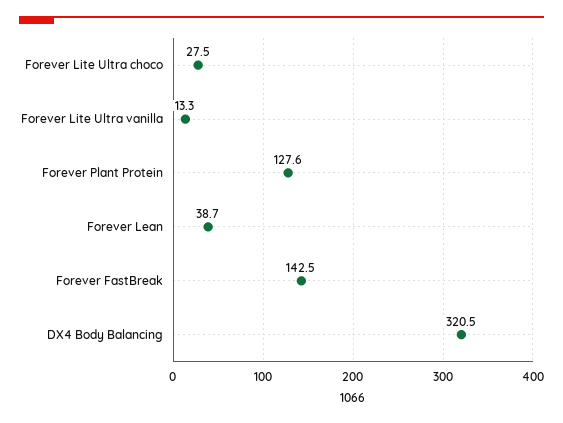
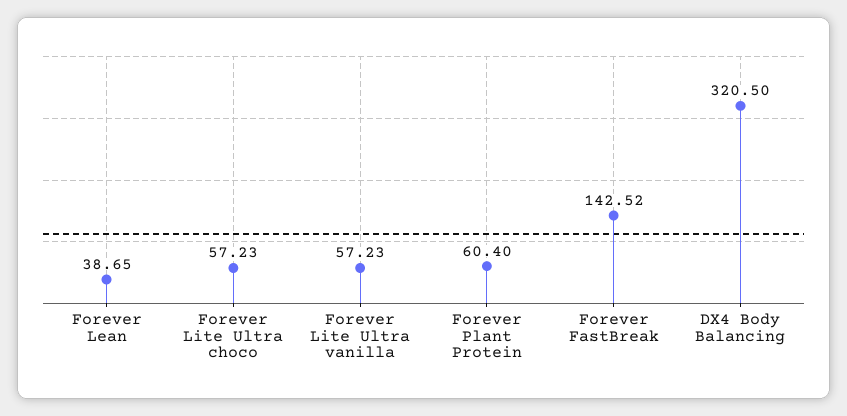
Forever Lite Ultra choco: 27.5 -> 57.23
Forever Lite Ultra vanilla: 13.3 -> 57.23
Forever Plant Protein: 127.6 -> 60.4

